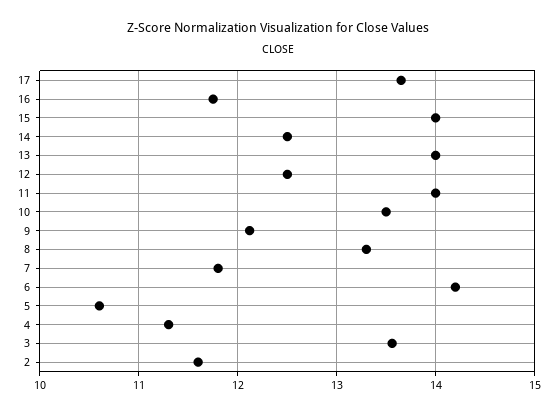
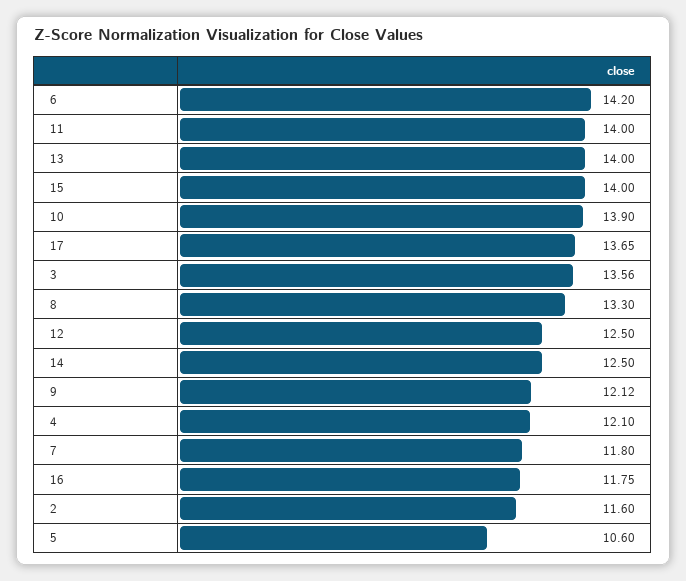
10: 13.5 -> 13.9
4: 11.3 -> 12.1

